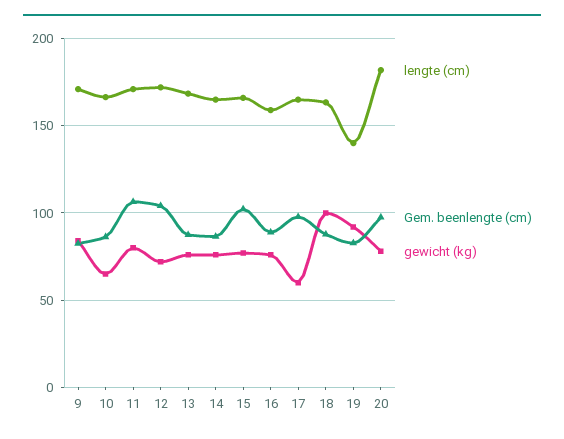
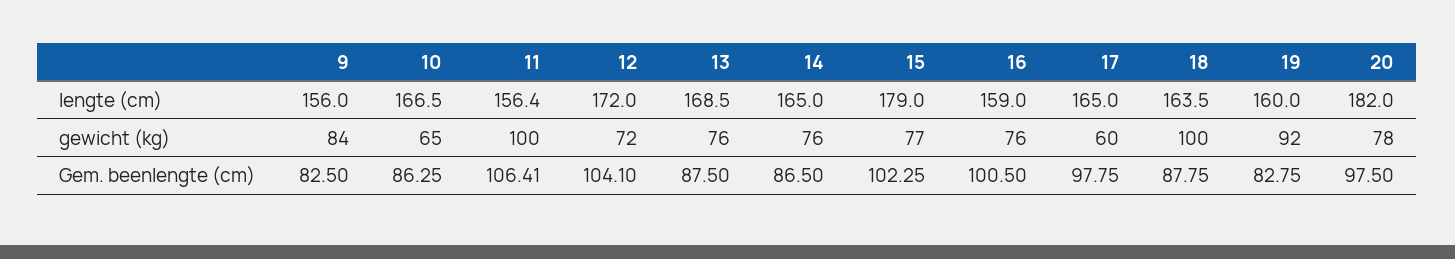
lengte (cm), 9: 170 -> 156
lengte (cm), 11: 170 -> 156.4
gewicht (kg), 11: 80 -> 100
lengte (cm), 15: 165 -> 179
Gem. beenlengte (cm), 16: 90 -> 100.5
lengte (cm), 19: 140 -> 160

